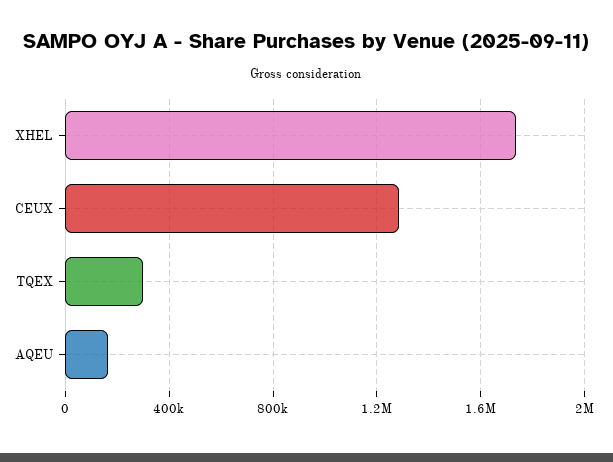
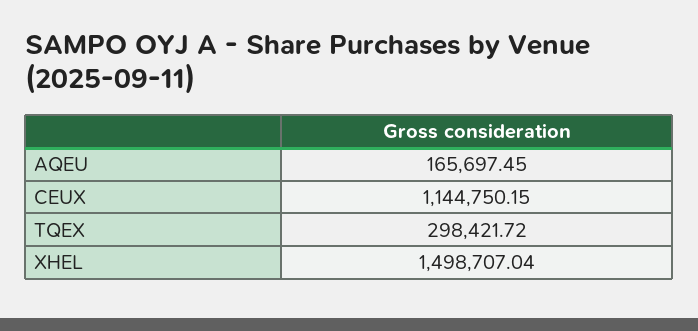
XHEL: 1750000 -> 1498707.04
CEUX: 1300000 -> 1144750.15

